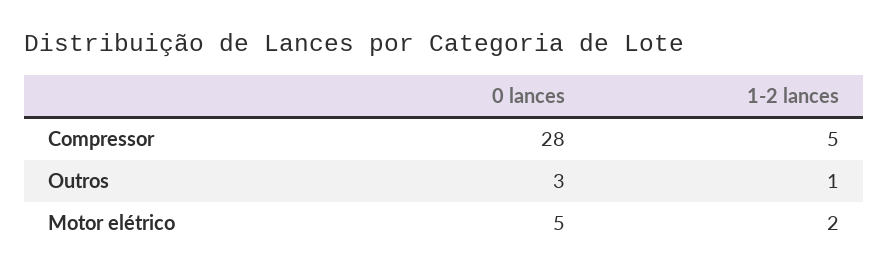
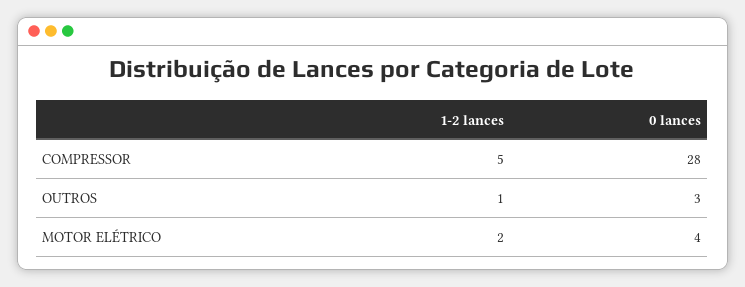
0 lances, Motor elétrico: 5 -> 4

